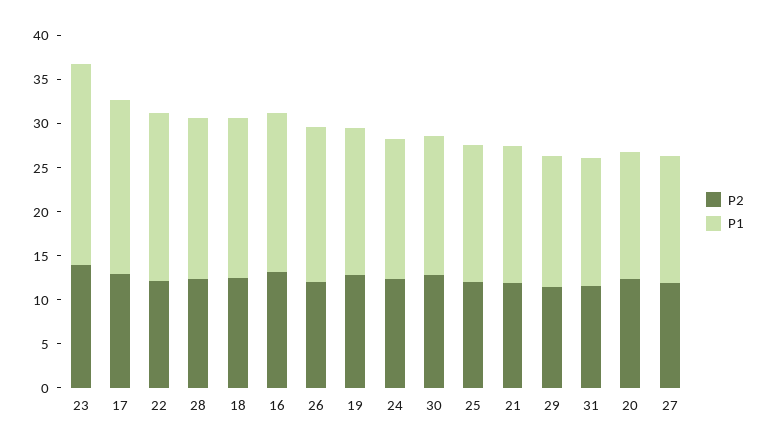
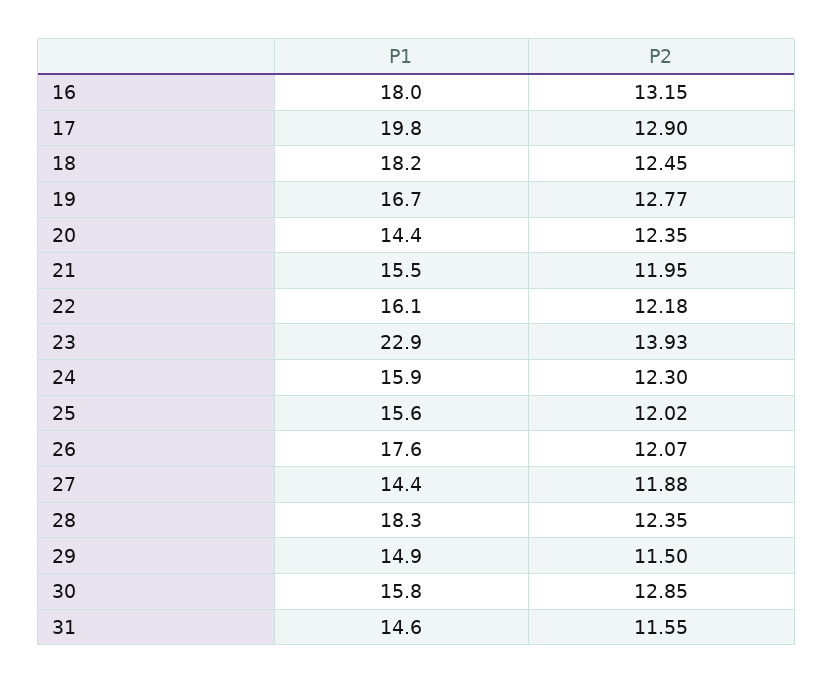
P1, 22: 19 -> 16.1

